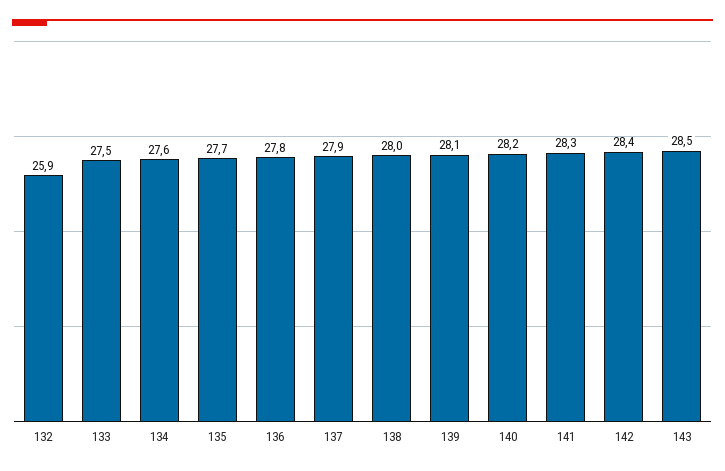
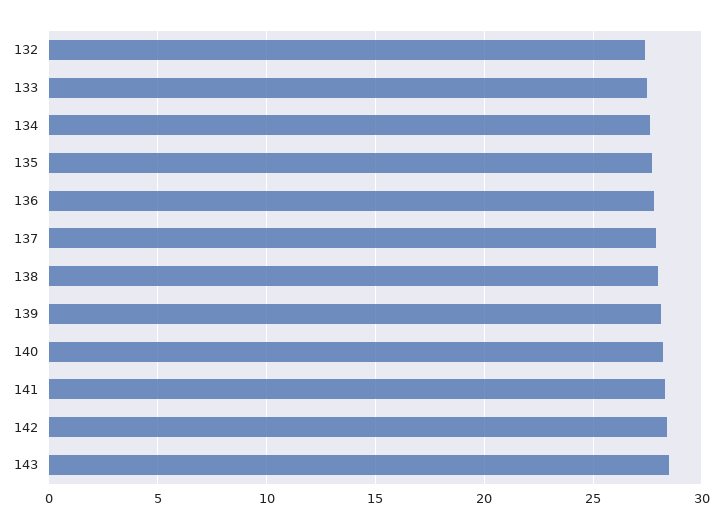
132: 25.9 -> 27.5

